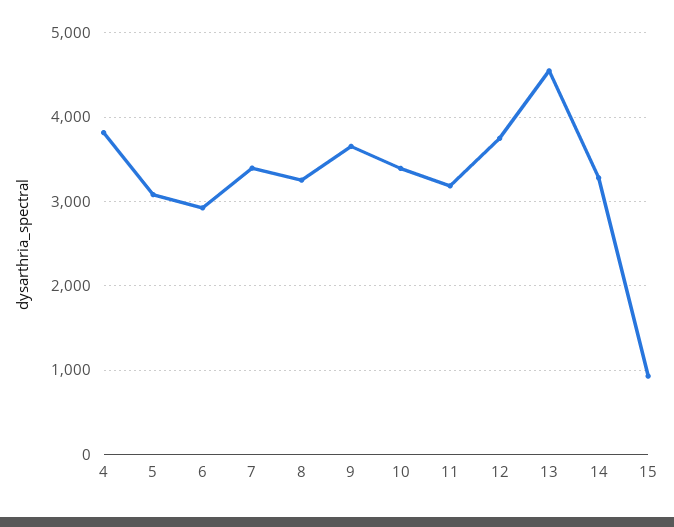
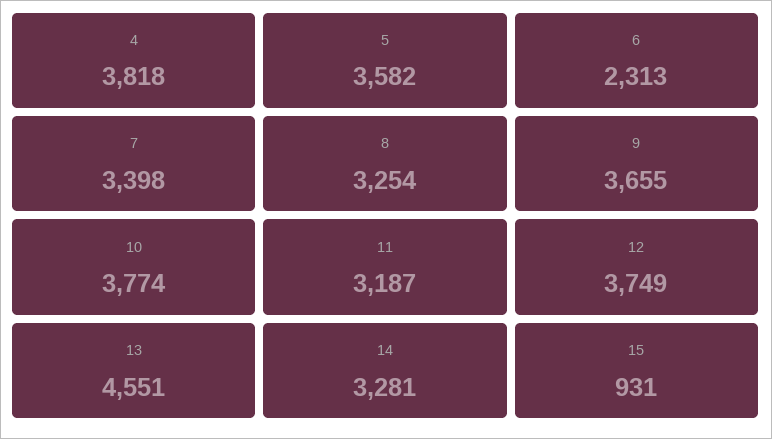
5: 3100 -> 3582
6: 2900 -> 2313
10: 3400 -> 3774

